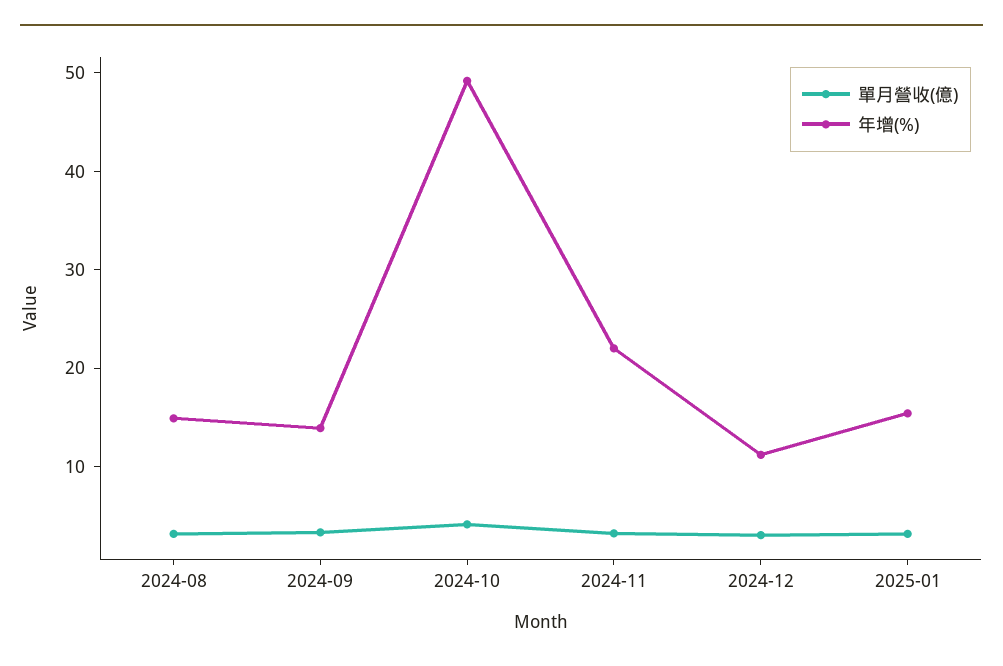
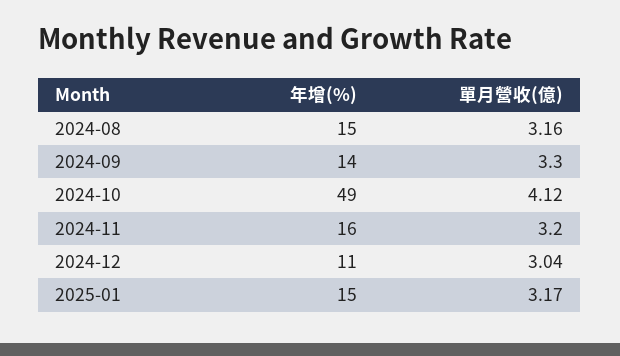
年增(%), 2024-11: 22 -> 16

